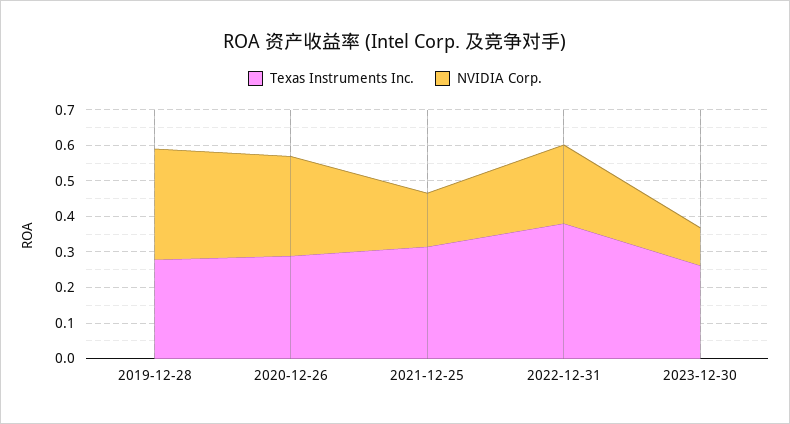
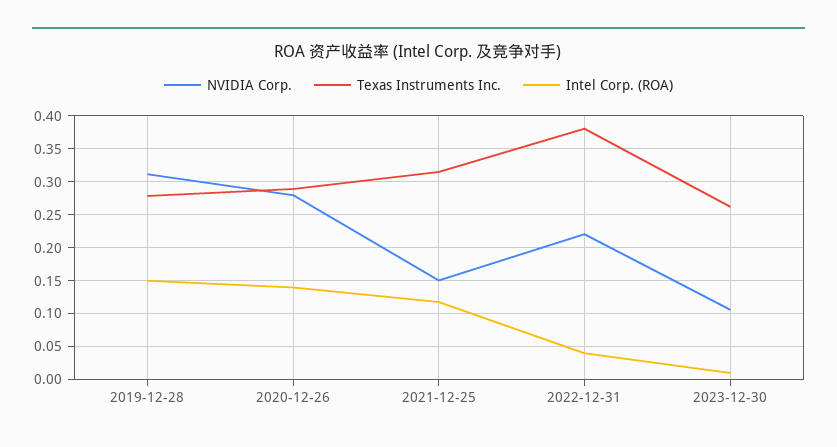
Intel Corp. (ROA), 2019-12-28: none -> 0.15
Intel Corp. (ROA), 2020-12-26: none -> 0.14
Intel Corp. (ROA), 2021-12-25: none -> 0.12
Intel Corp. (ROA), 2022-12-31: none -> 0.04
Intel Corp. (ROA), 2023-12-30: none -> 0.01

